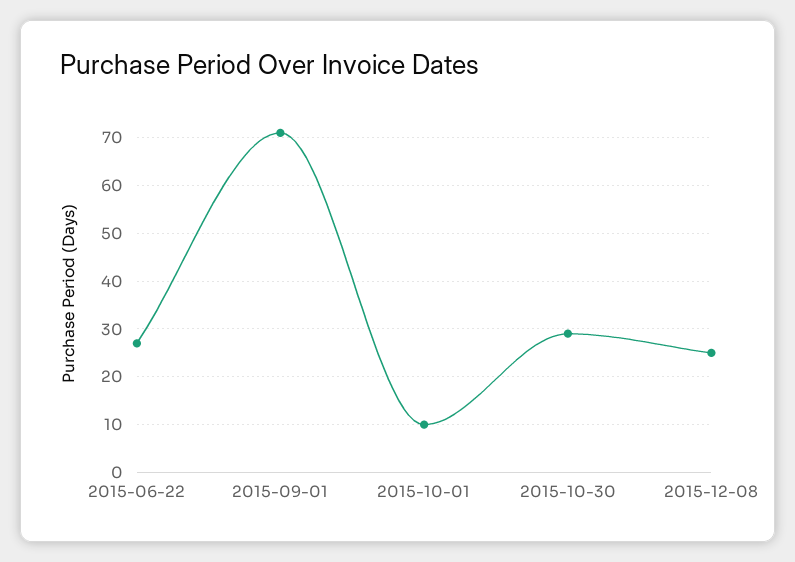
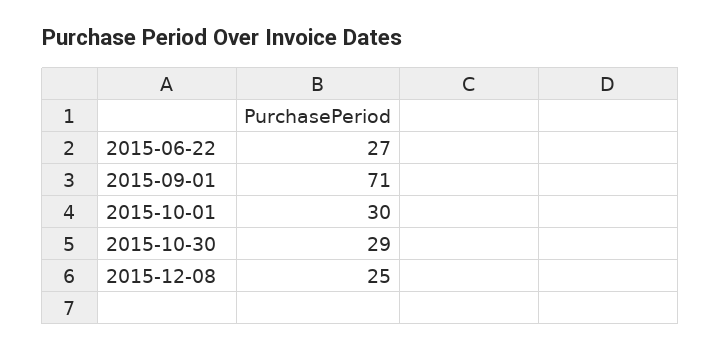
2015-10-01: 10 -> 30

